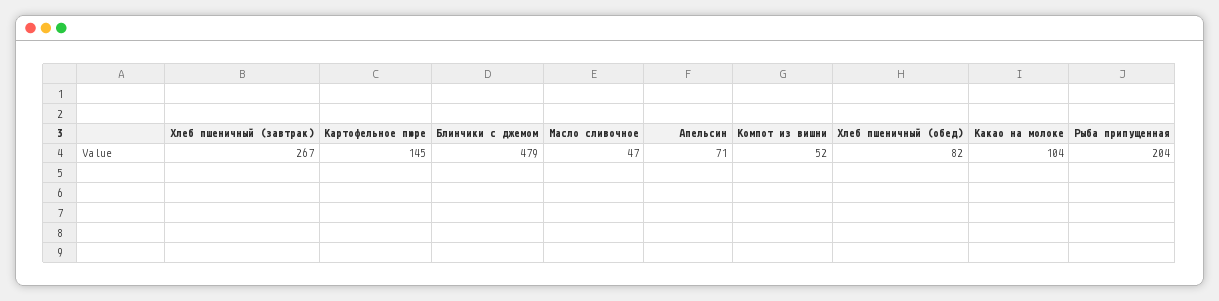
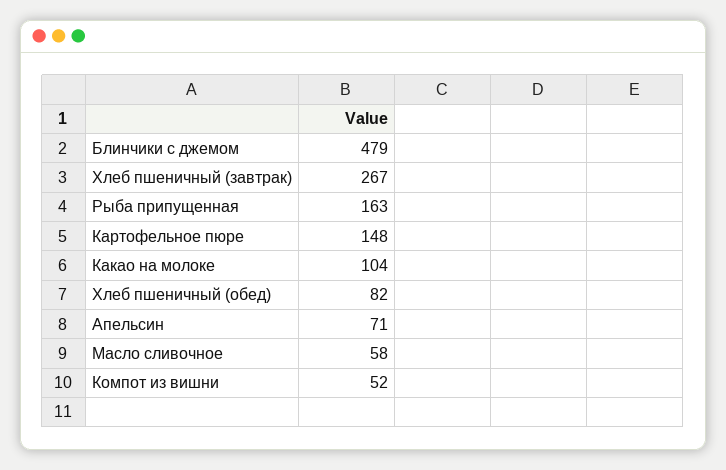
Картофельное пюре: 145 -> 148
Масло сливочное: 47 -> 58
Рыба припущенная: 204 -> 163

